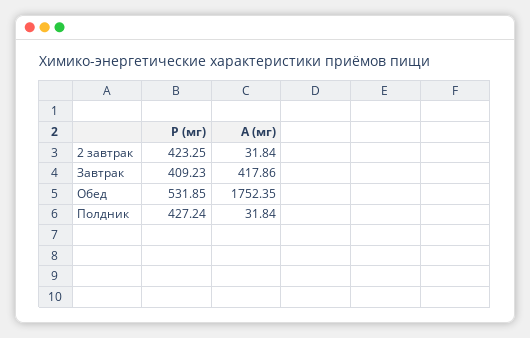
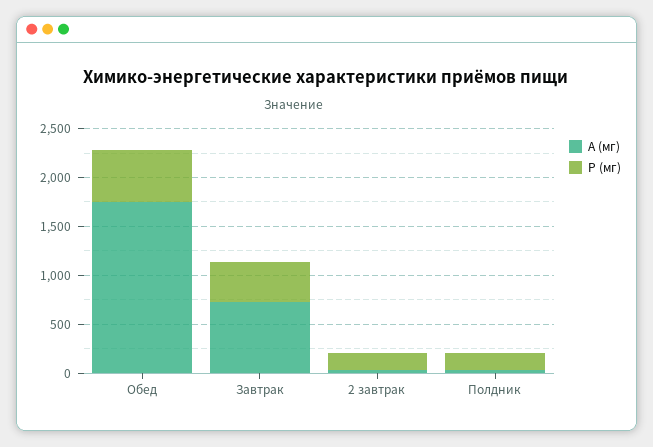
P (мг), 2 завтрак: 423.25 -> 200
A (мг), Завтрак: 417.86 -> 700
P (мг), Полдник: 427.24 -> 200

